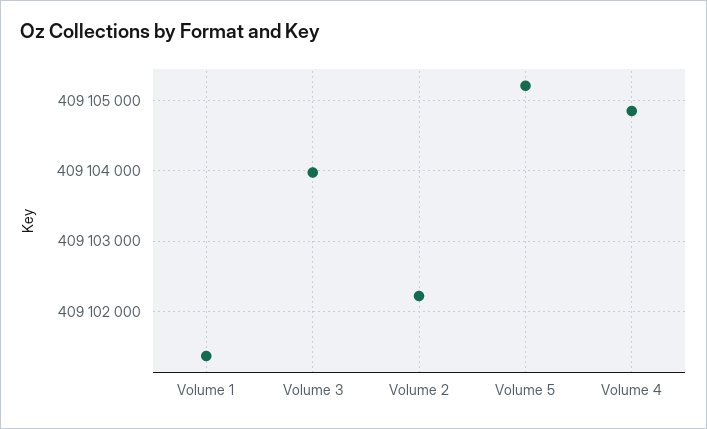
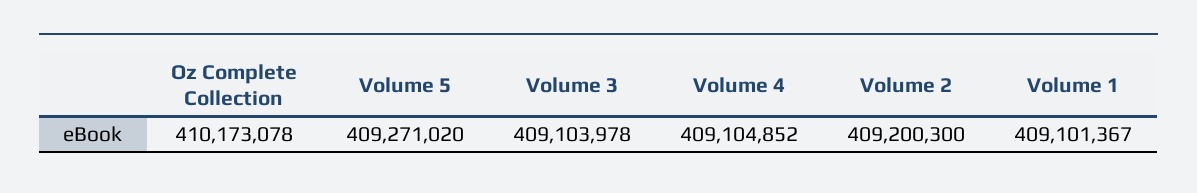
Volume 2: 409102200 -> 409200300
Volume 5: 409105200 -> 409271020
Oz Complete Collection: none -> 410173078

